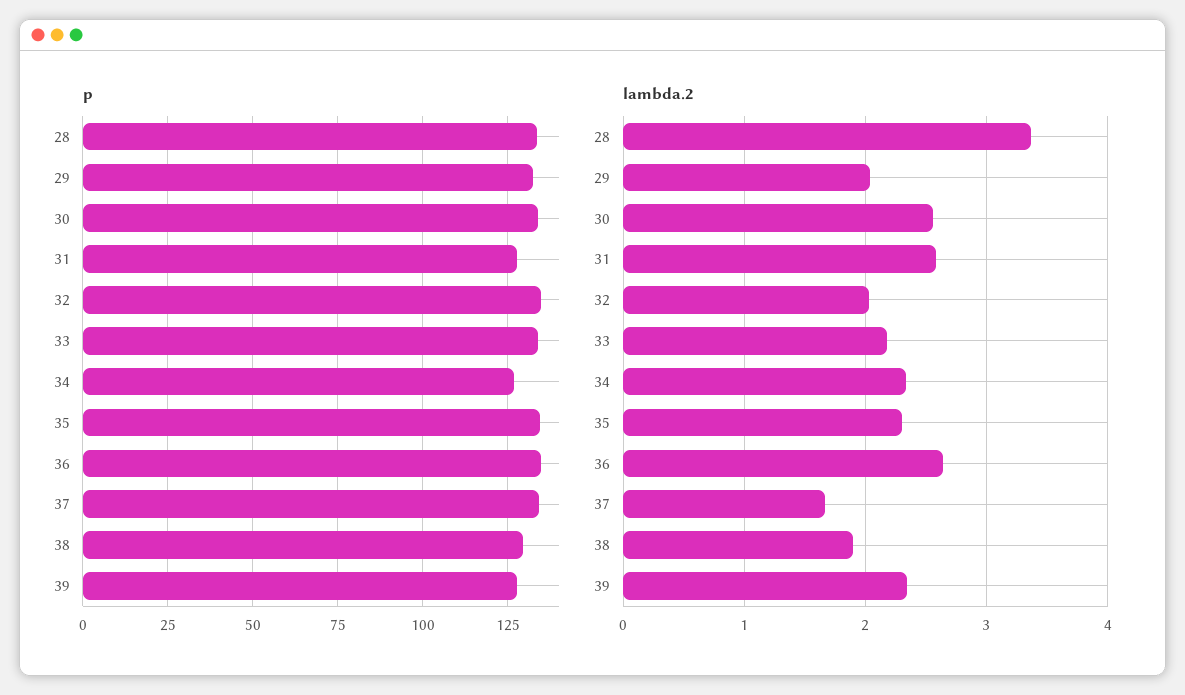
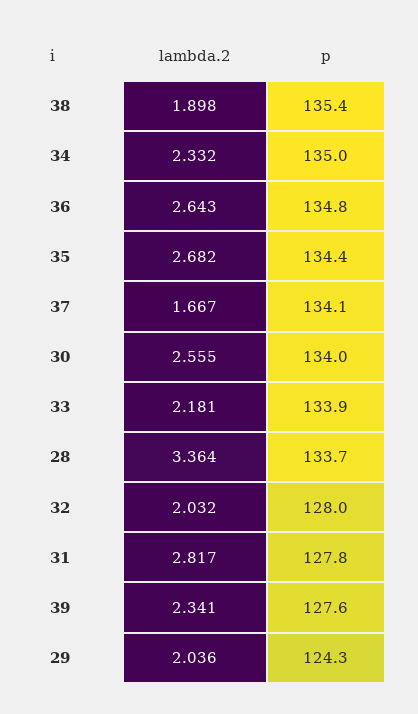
p, 29: 132.5 -> 124.3
p, 32: 135 -> 128
p, 34: 127.5 -> 135
p, 38: 130 -> 135.4
lambda.2, 31: 2.6 -> 2.817
lambda.2, 35: 2.3 -> 2.682

